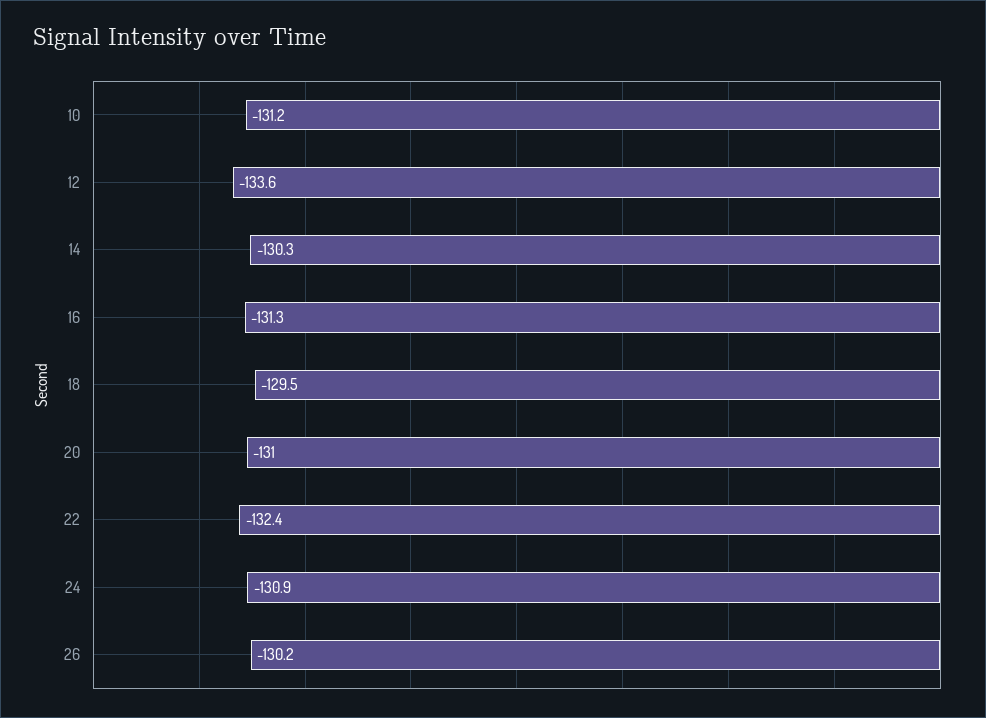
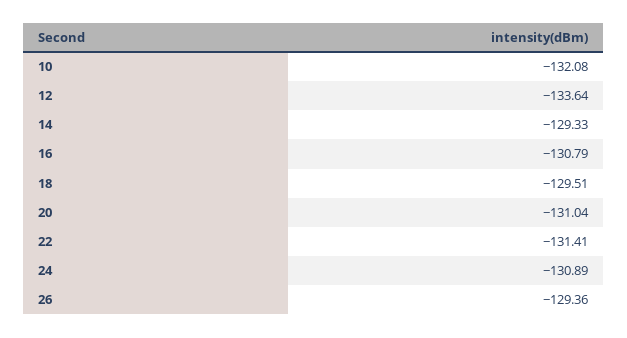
10: -131.2 -> -132.08
14: -130.3 -> -129.33
16: -131.3 -> -130.79
22: -132.4 -> -131.41
26: -130.2 -> -129.36

